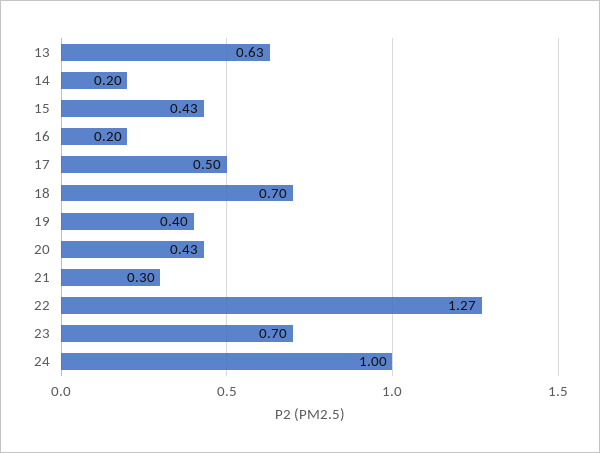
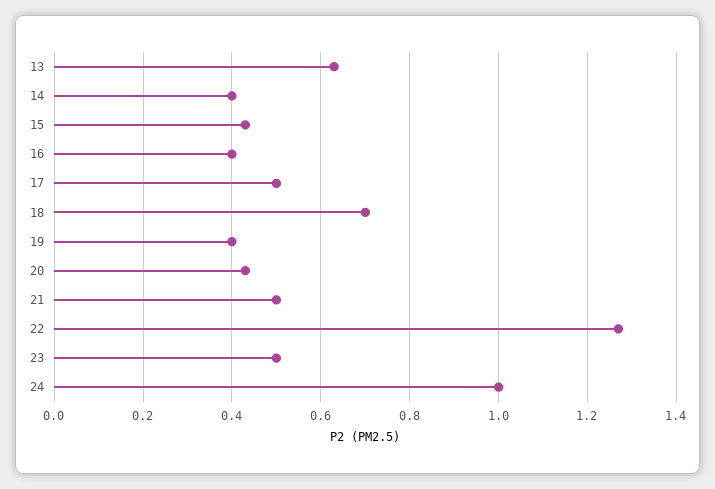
14: 0.2 -> 0.4
16: 0.2 -> 0.4
21: 0.3 -> 0.5
23: 0.7 -> 0.5

